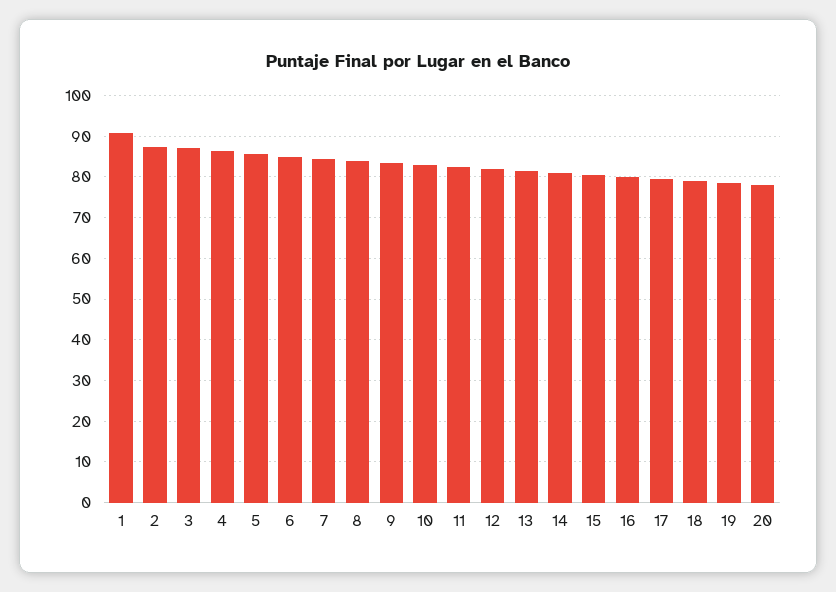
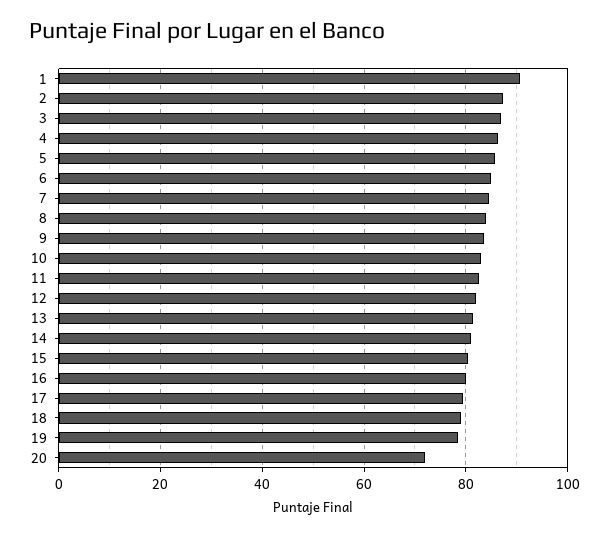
20: 78 -> 72

